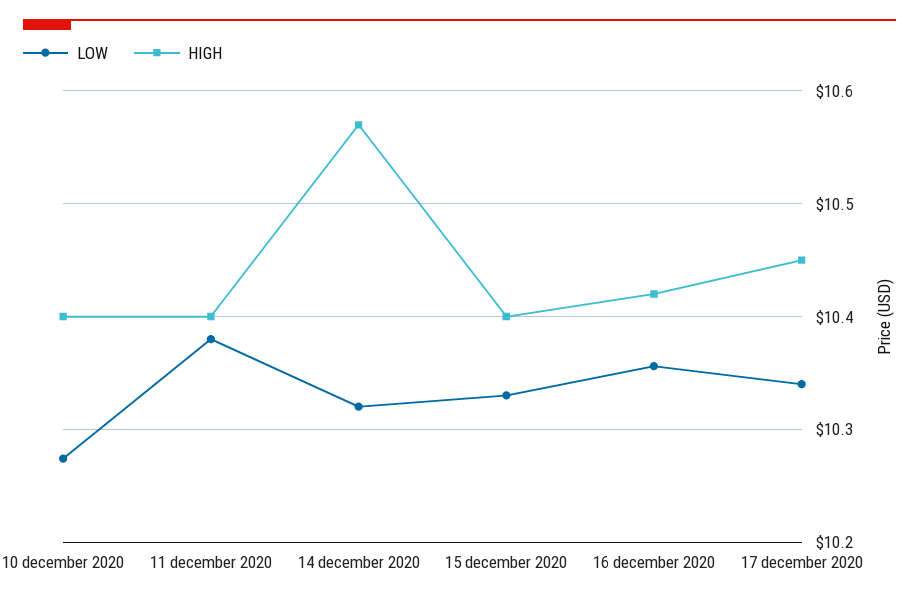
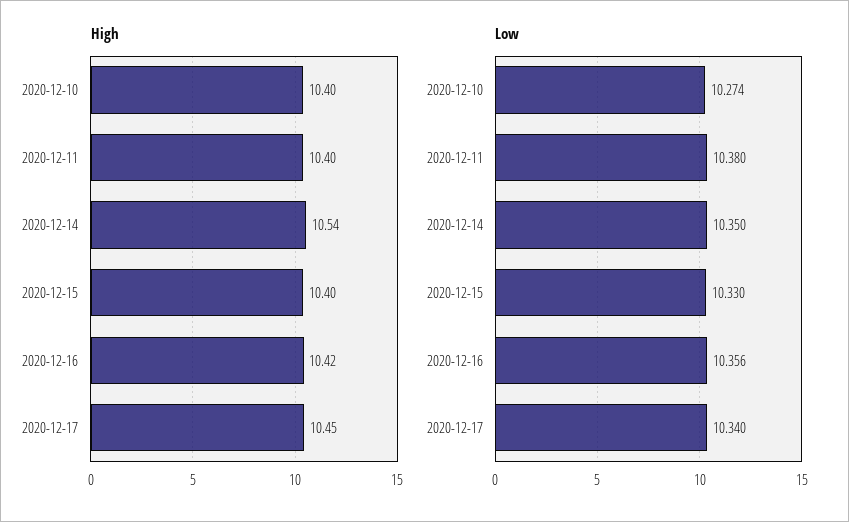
LOW, 14 december 2020: 10.32 -> 10.35
HIGH, 14 december 2020: 10.57 -> 10.54

